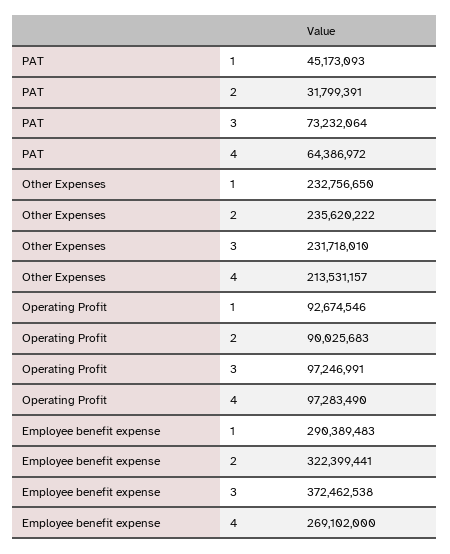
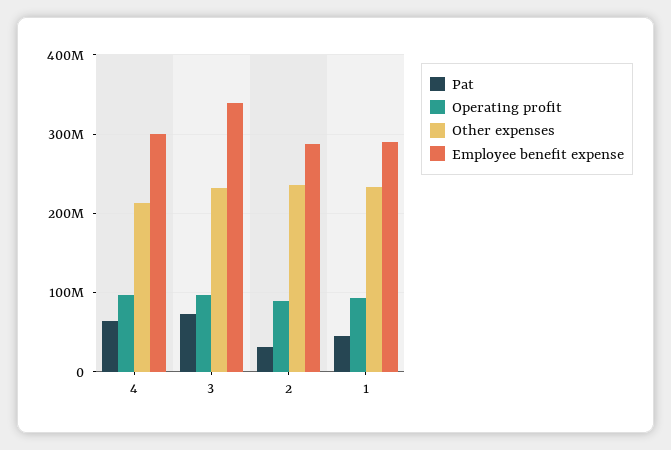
Employee benefit expense, 2: 322399441 -> 290000000
Employee benefit expense, 3: 372462538 -> 340000000
Employee benefit expense, 4: 269102000 -> 300000000

